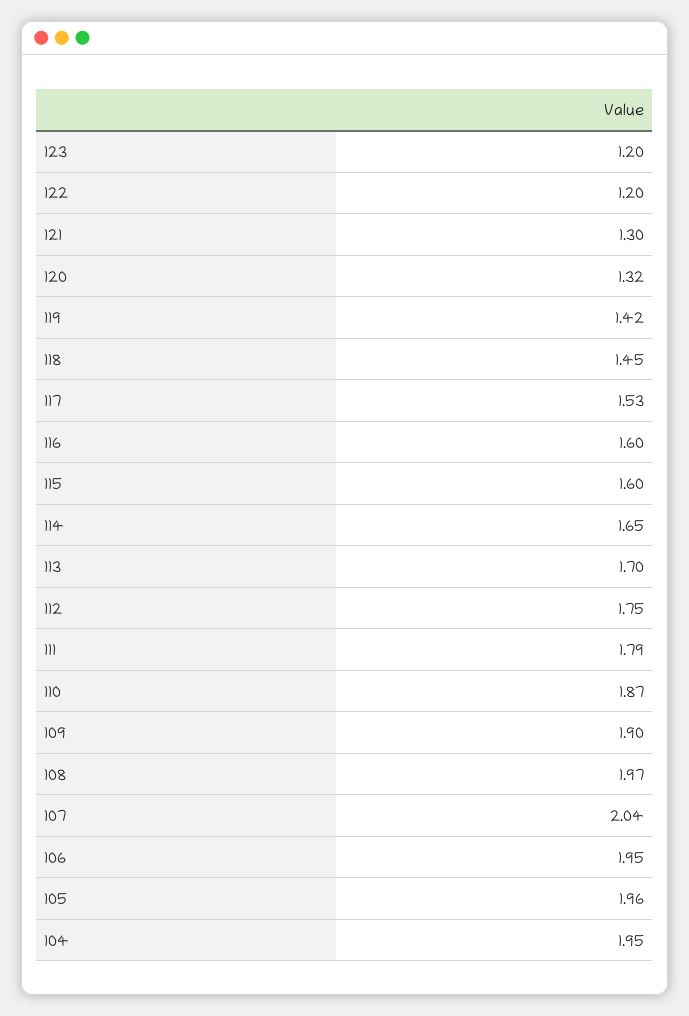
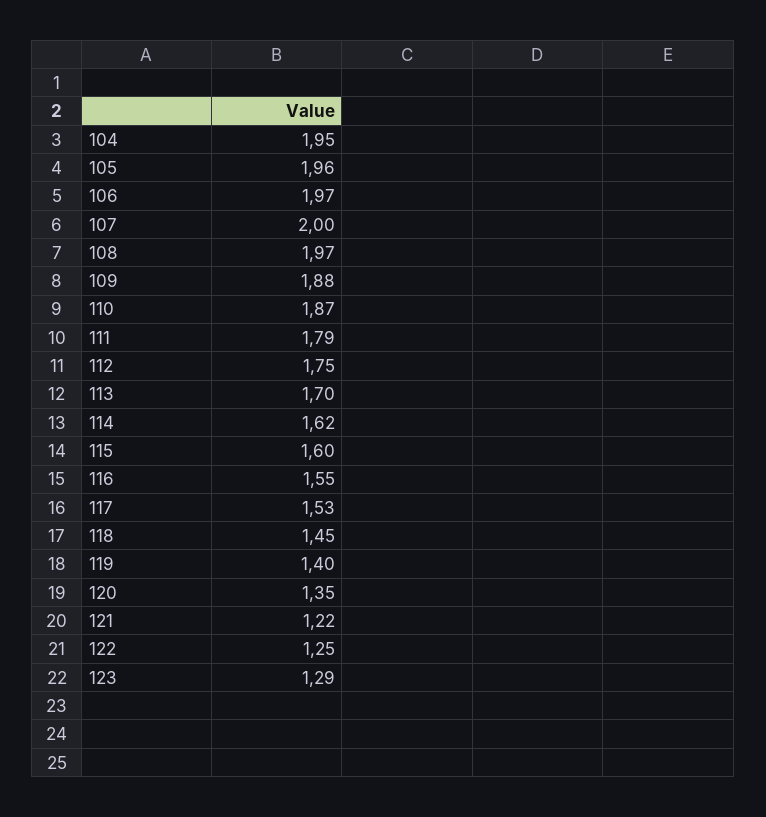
123: 1.2 -> 1.29
122: 1.2 -> 1.25
121: 1.3 -> 1.22
120: 1.32 -> 1.35
119: 1.42 -> 1.4
116: 1.6 -> 1.55
114: 1.65 -> 1.62
109: 1.9 -> 1.88
107: 2.04 -> 2
106: 1.95 -> 1.97

